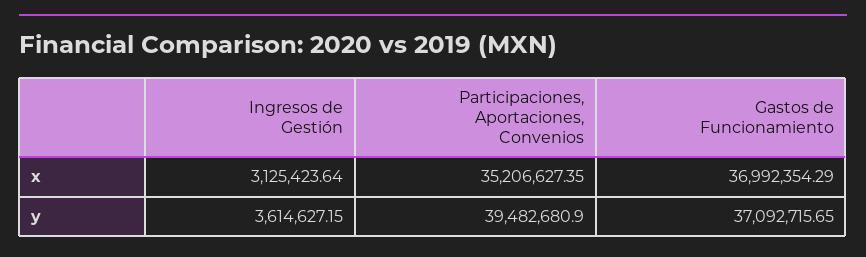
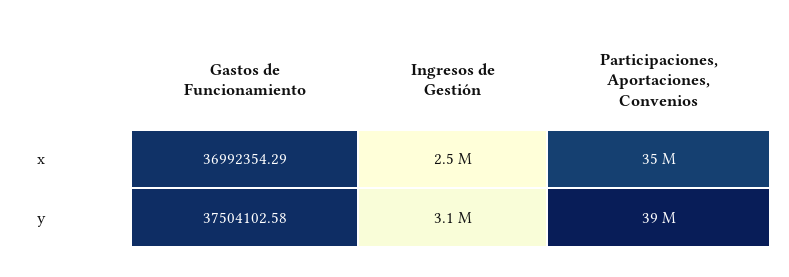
Ingresos de Gestión, x: 3125423.64 -> 2500000
Ingresos de Gestión, y: 3614627.15 -> 3100000
Gastos de Funcionamiento, y: 37092715.65 -> 37504102.58

